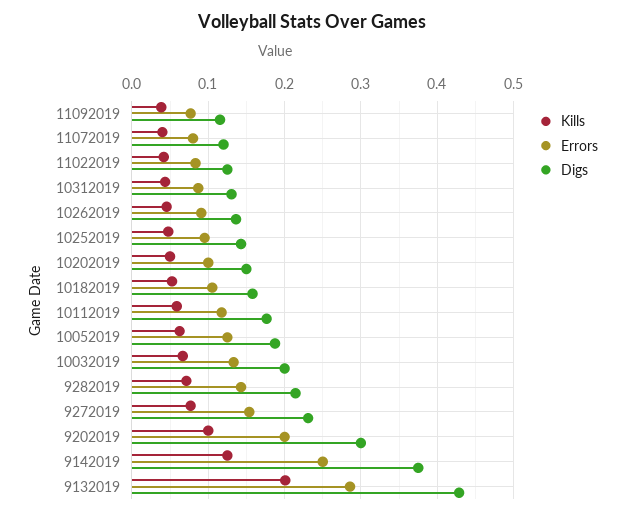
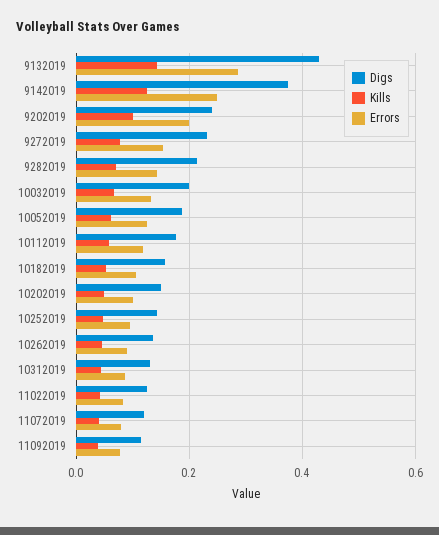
Digs, 9202019: 0.3 -> 0.24
Kills, 9132019: 0.2 -> 0.14

